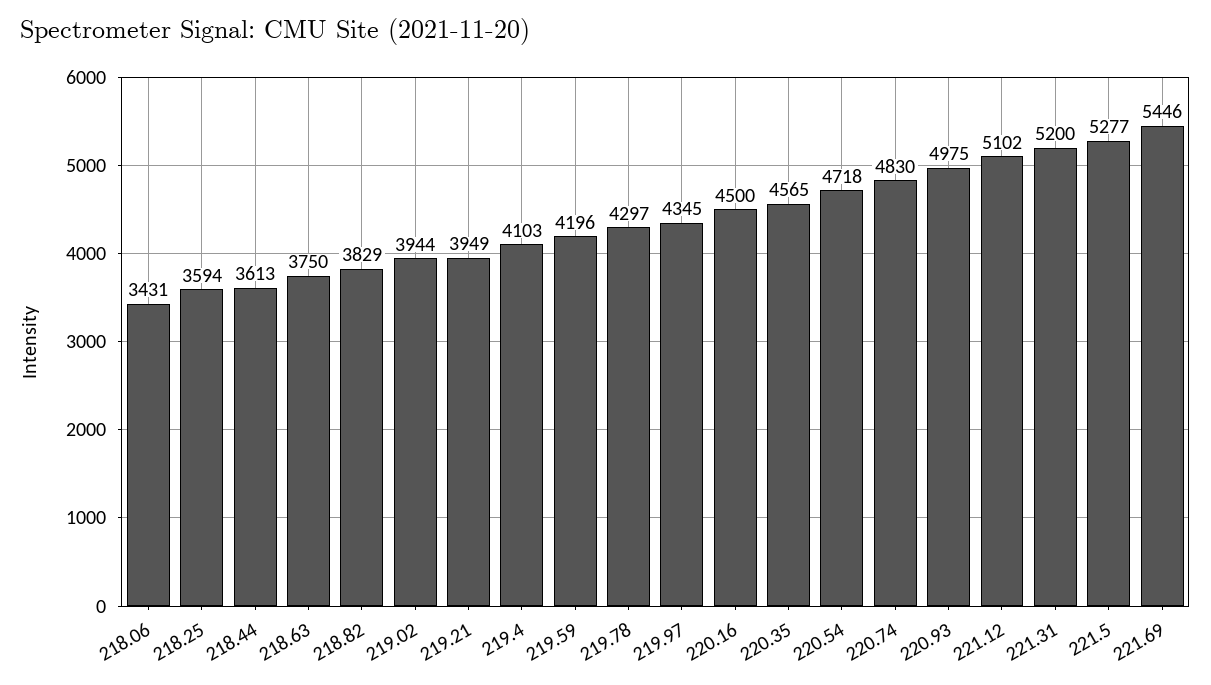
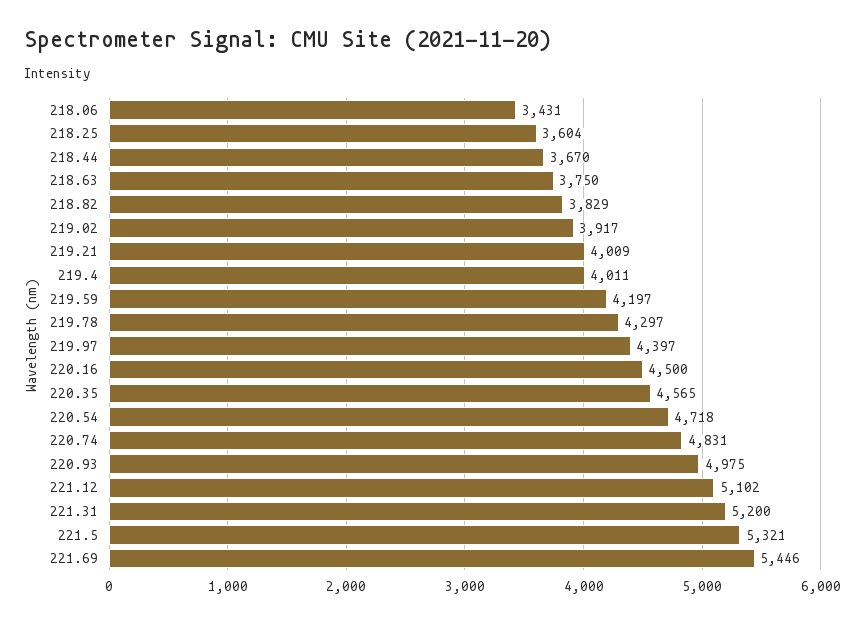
218.25: 3594 -> 3604
218.44: 3613 -> 3670
219.02: 3944 -> 3917
219.21: 3949 -> 4009
219.4: 4103 -> 4011
219.59: 4196 -> 4197
219.97: 4345 -> 4397
220.74: 4830 -> 4831
221.5: 5277 -> 5321

